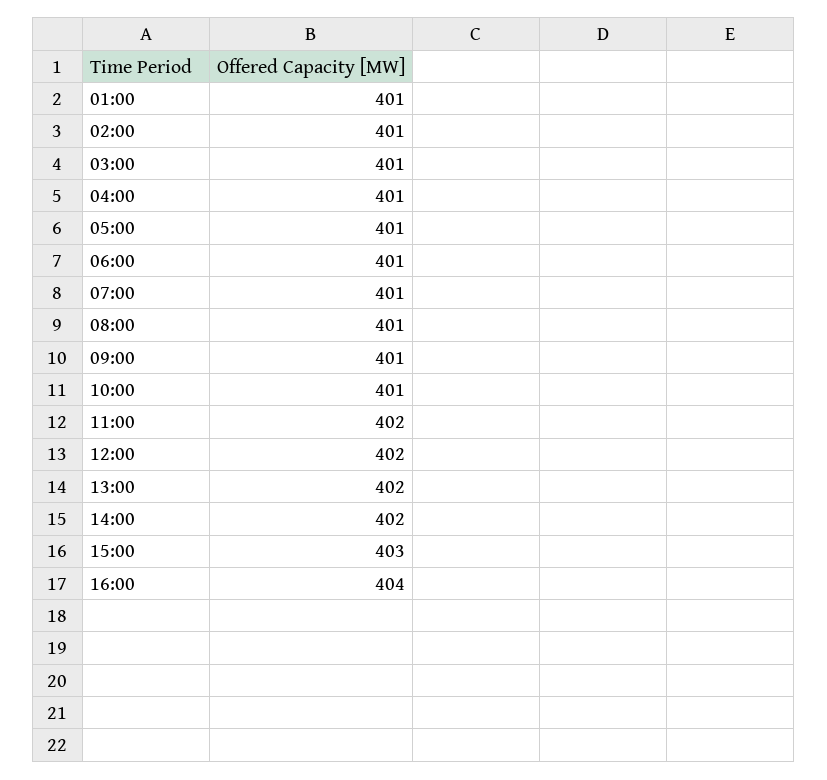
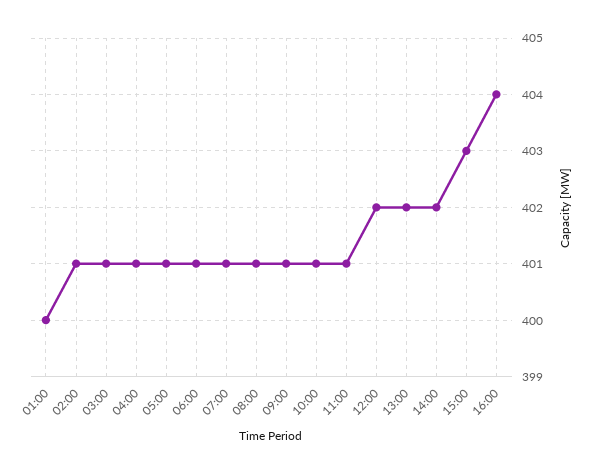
01:00: 401 -> 400
11:00: 402 -> 401

